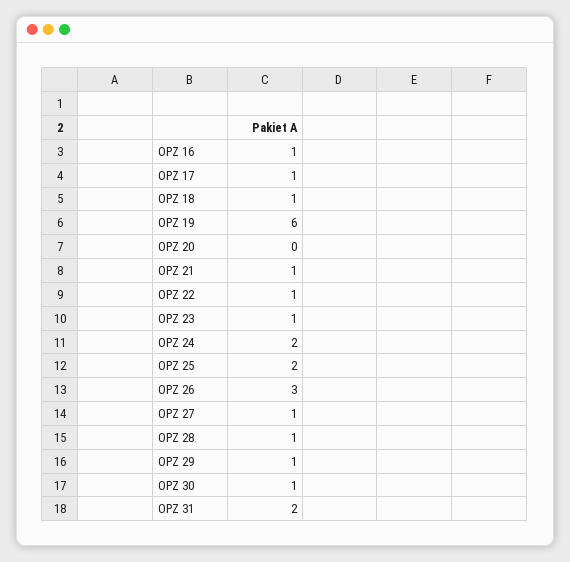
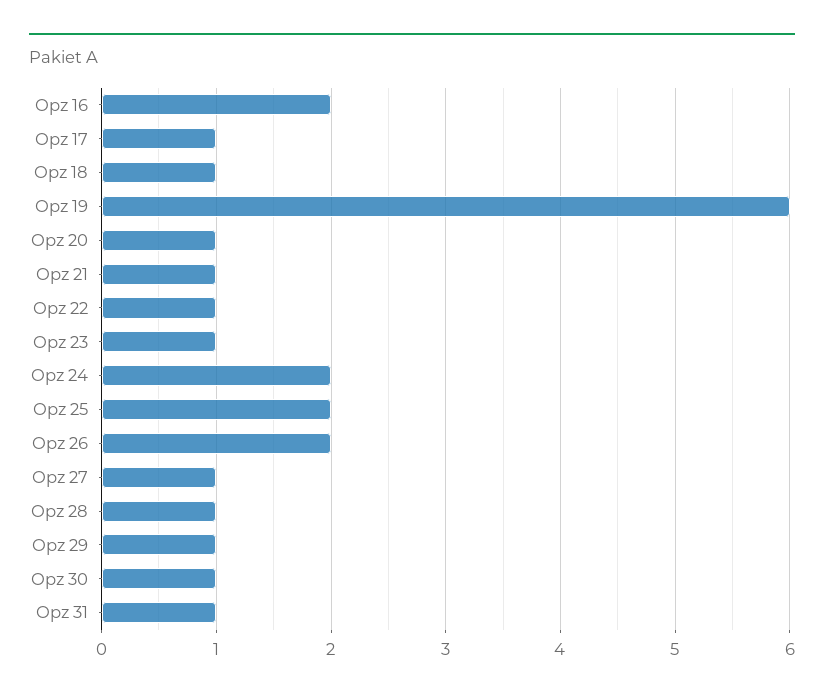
OPZ 16: 1 -> 2
OPZ 20: 0 -> 1
OPZ 26: 3 -> 2
OPZ 31: 2 -> 1

